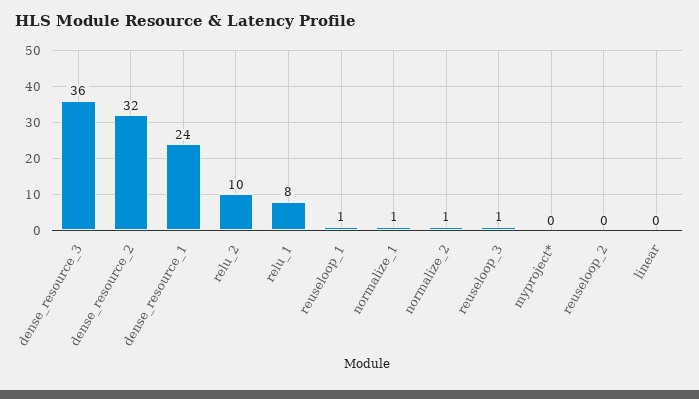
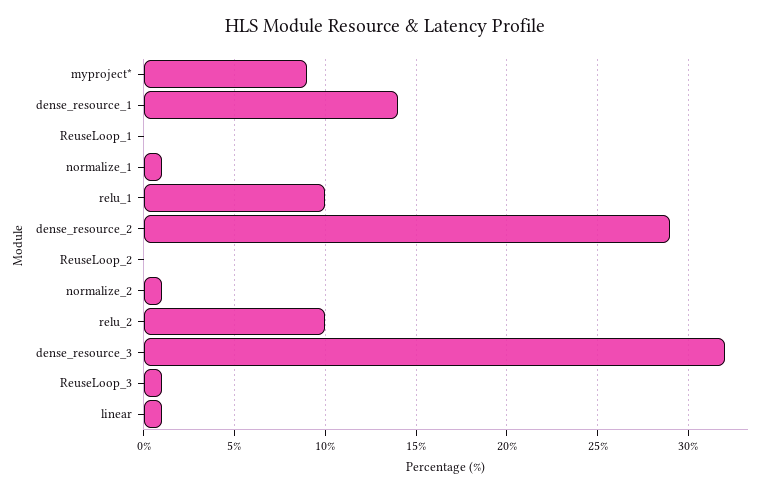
dense_resource_3: 36 -> 32
dense_resource_2: 32 -> 29
dense_resource_1: 24 -> 14
relu_1: 8 -> 10
reuseloop_1: 1 -> 0
myproject*: 0 -> 9
linear: 0 -> 1

